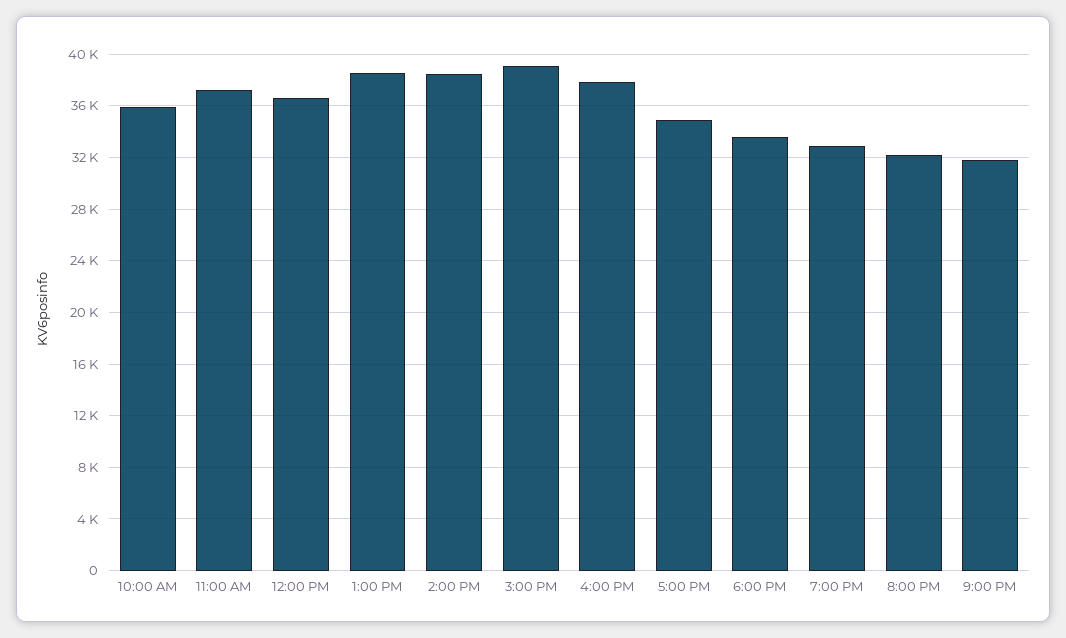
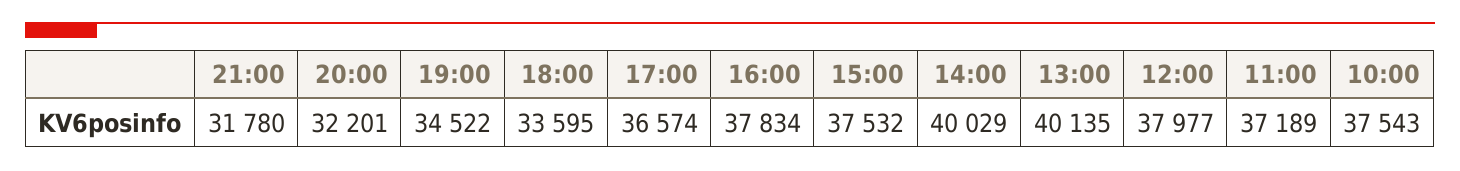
10:00 AM: 36000 -> 37543
12:00 PM: 36500 -> 37977
1:00 PM: 38500 -> 40135
2:00 PM: 38500 -> 40029
3:00 PM: 39000 -> 37532
5:00 PM: 35000 -> 36574
7:00 PM: 33000 -> 34522

